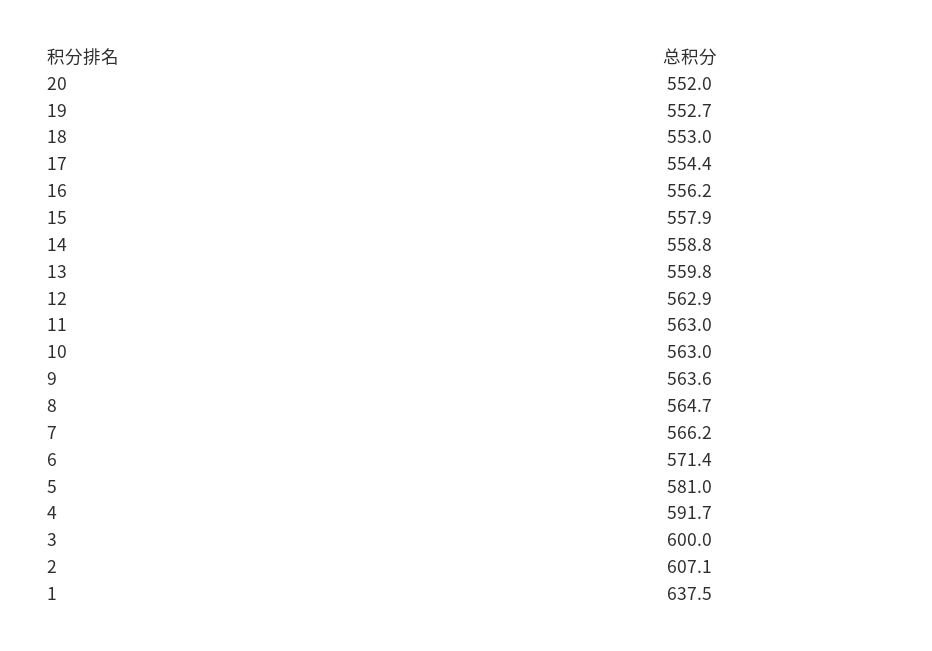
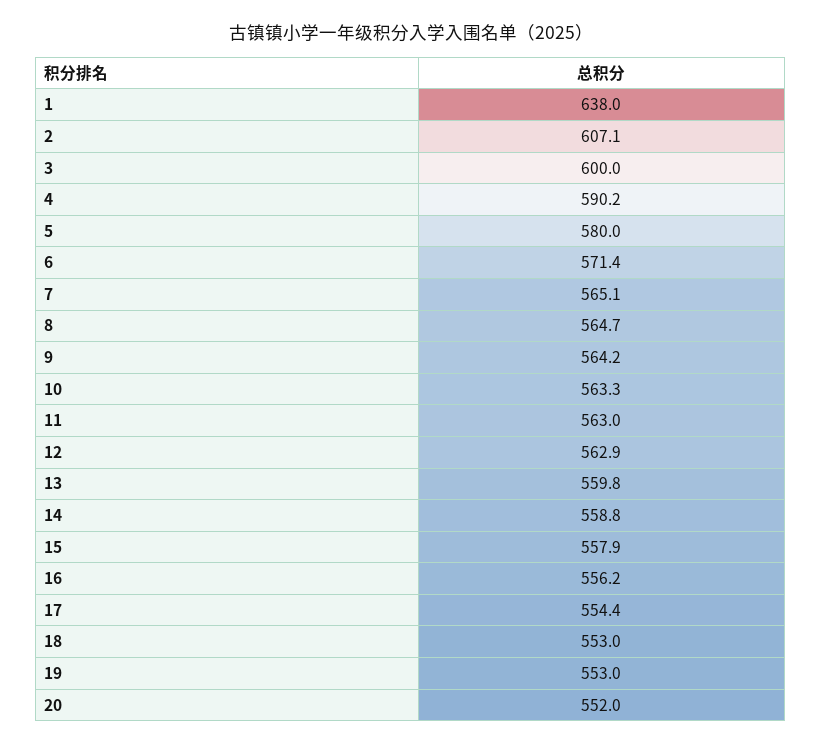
19: 552.7 -> 553
10: 563 -> 563.3
9: 563.6 -> 564.2
7: 566.2 -> 565.1
5: 581 -> 580
4: 591.7 -> 590.2
1: 637.5 -> 638

